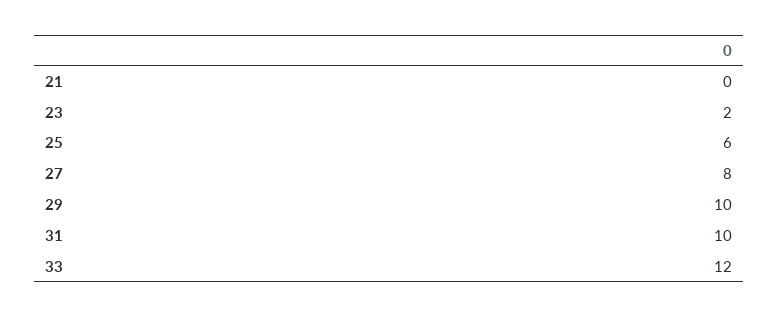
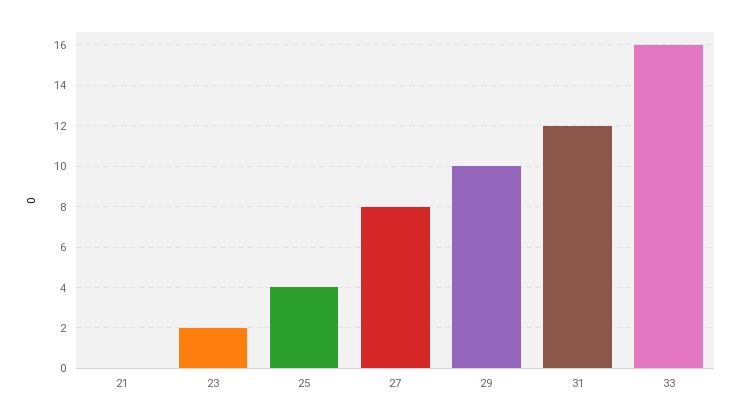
25: 6 -> 4
31: 10 -> 12
33: 12 -> 16

